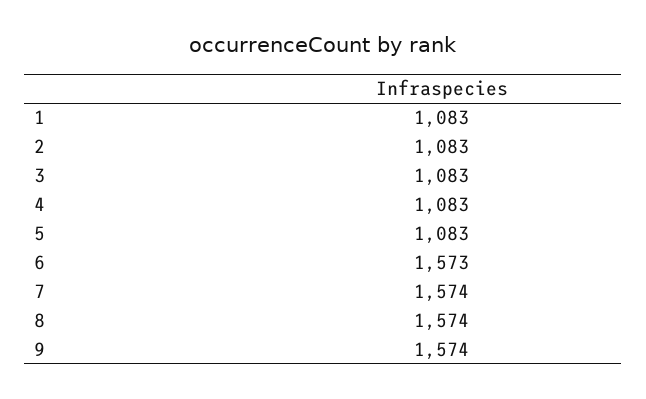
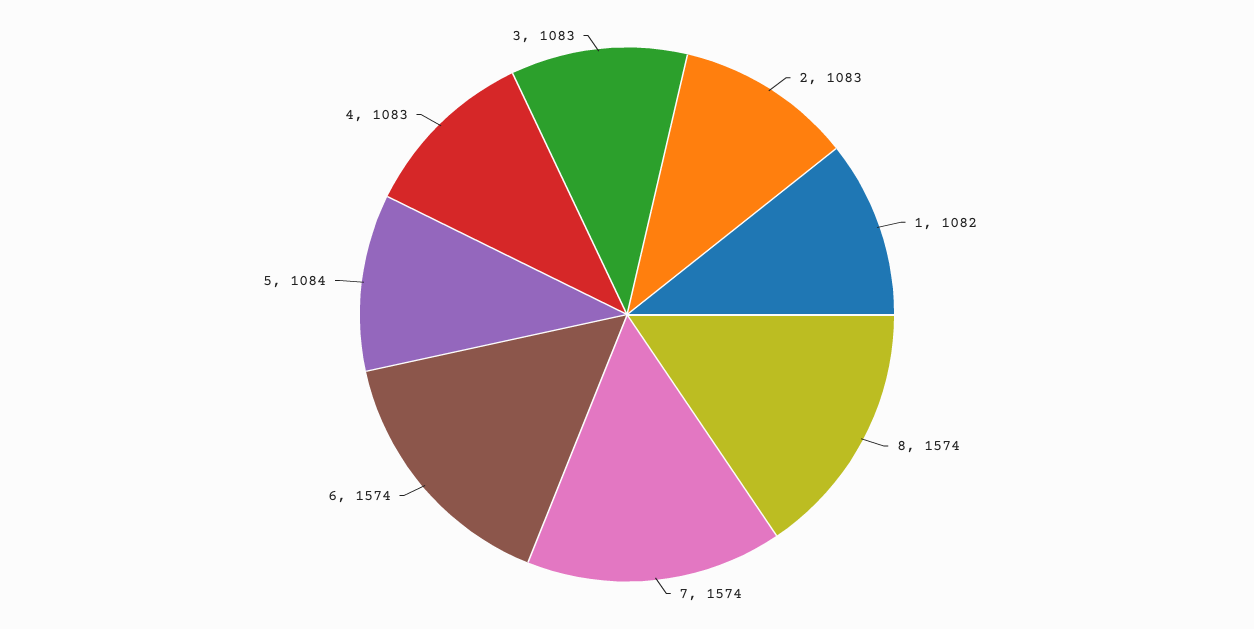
1: 1083 -> 1082
5: 1083 -> 1084
6: 1573 -> 1574
9: 1574 -> none

